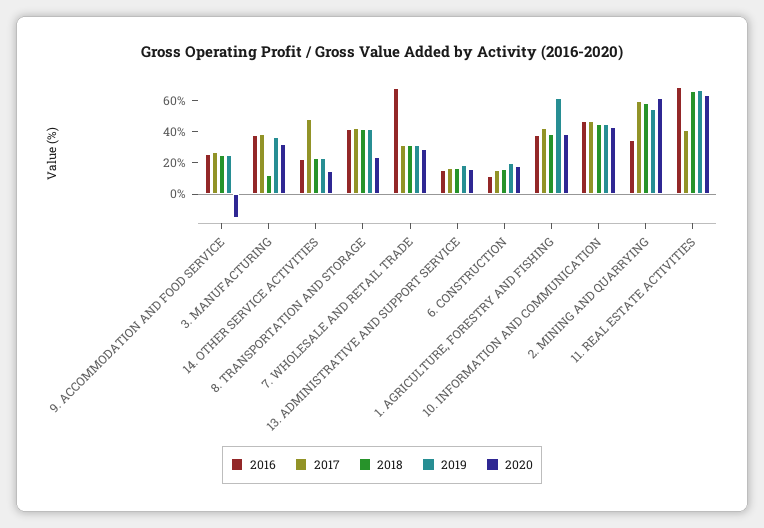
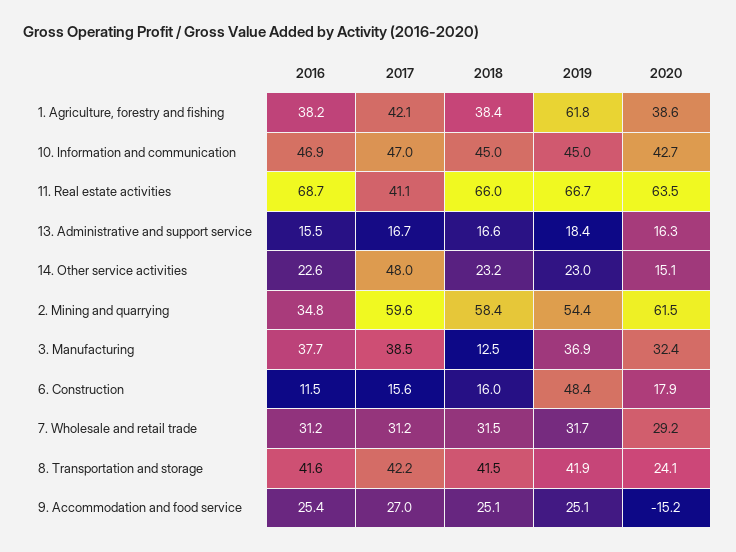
2016, 7. WHOLESALE AND RETAIL TRADE: 70 -> 31.2
2019, 6. CONSTRUCTION: 20 -> 48.4

